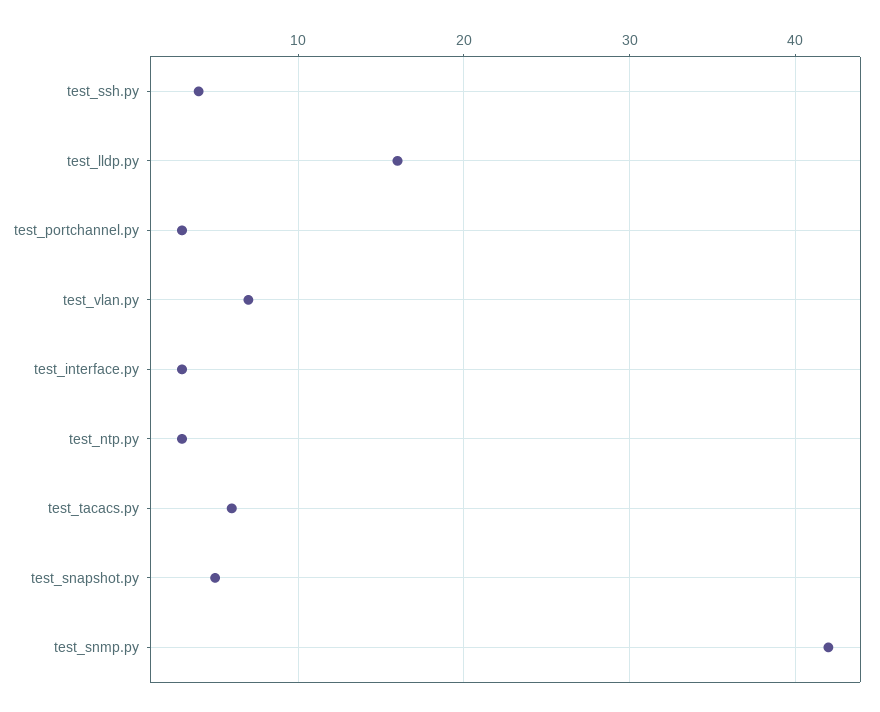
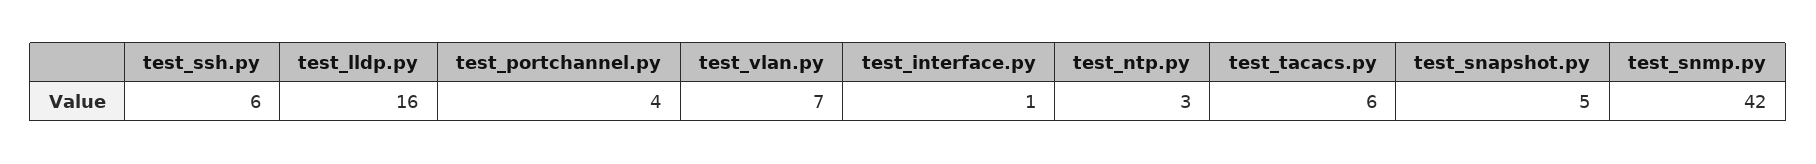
test_ssh.py: 4 -> 6
test_portchannel.py: 3 -> 4
test_interface.py: 3 -> 1

